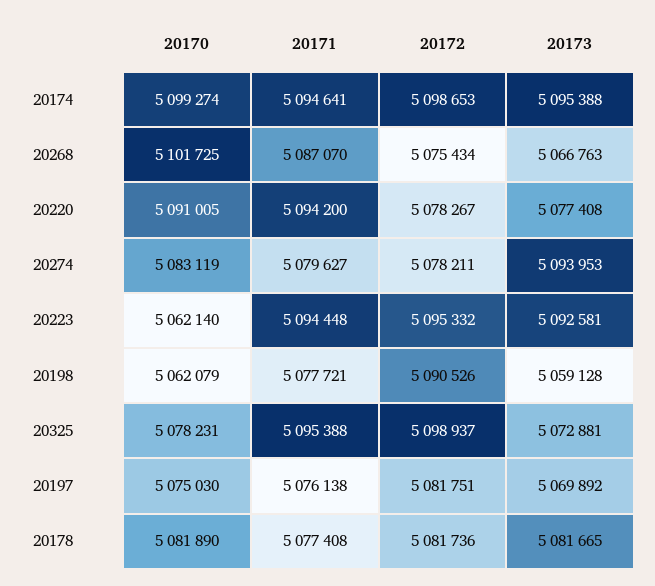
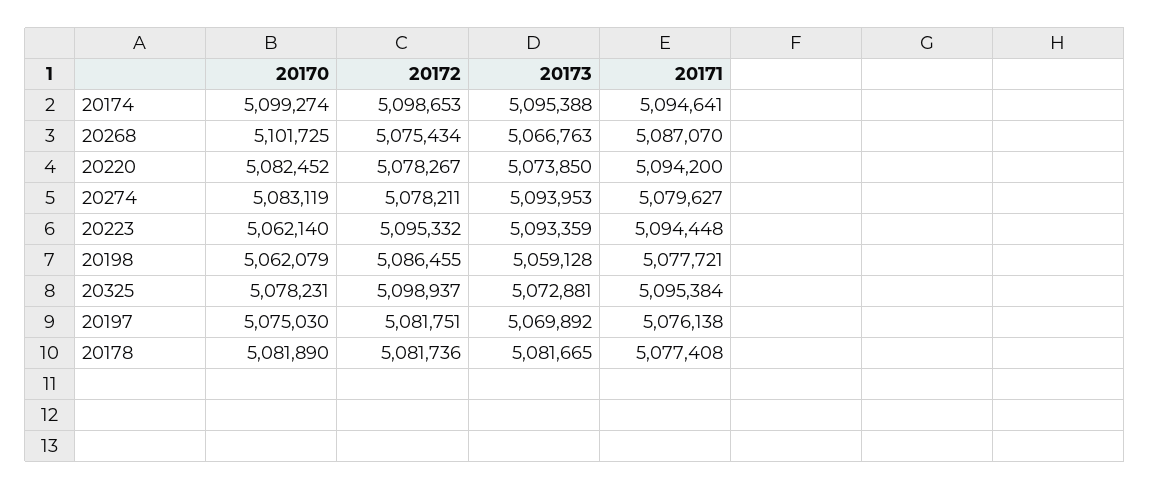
20170, 20220: 5091005 -> 5082452
20173, 20220: 5077408 -> 5073850
20173, 20223: 5092581 -> 5093359
20172, 20198: 5090526 -> 5086455
20171, 20325: 5095388 -> 5095384

